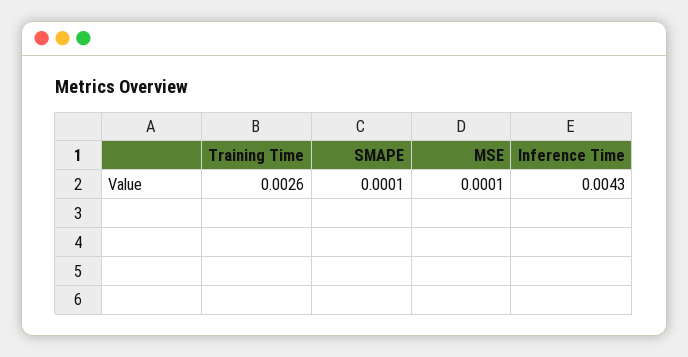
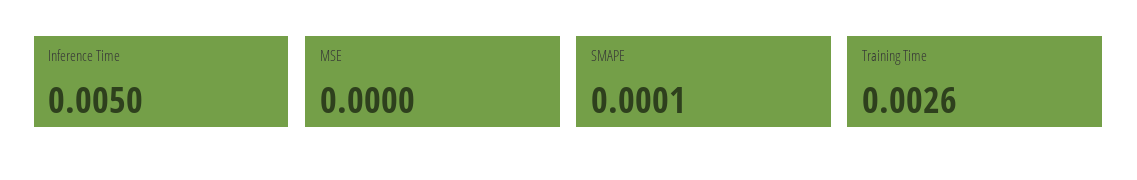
MSE: 0.0001 -> 0
Inference Time: 0.0043 -> 0.005

